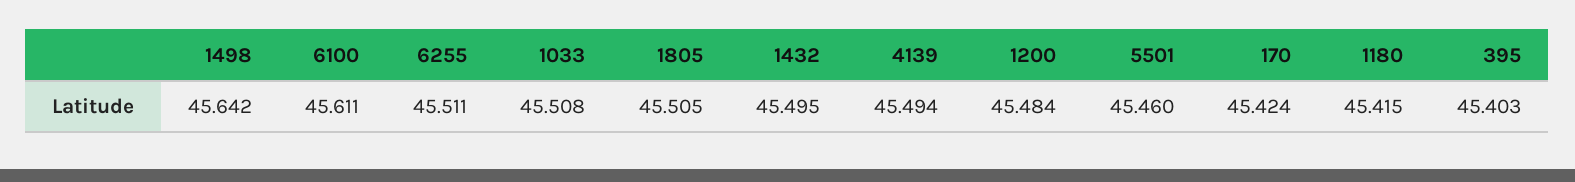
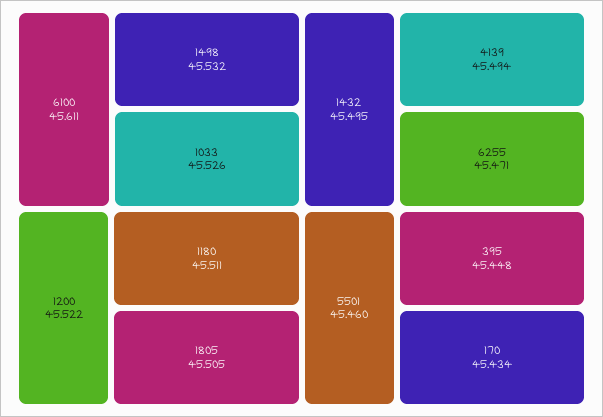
1498: 45.642 -> 45.532
6255: 45.511 -> 45.471
1033: 45.508 -> 45.526
1200: 45.484 -> 45.522
170: 45.424 -> 45.434
1180: 45.415 -> 45.511
395: 45.403 -> 45.448

